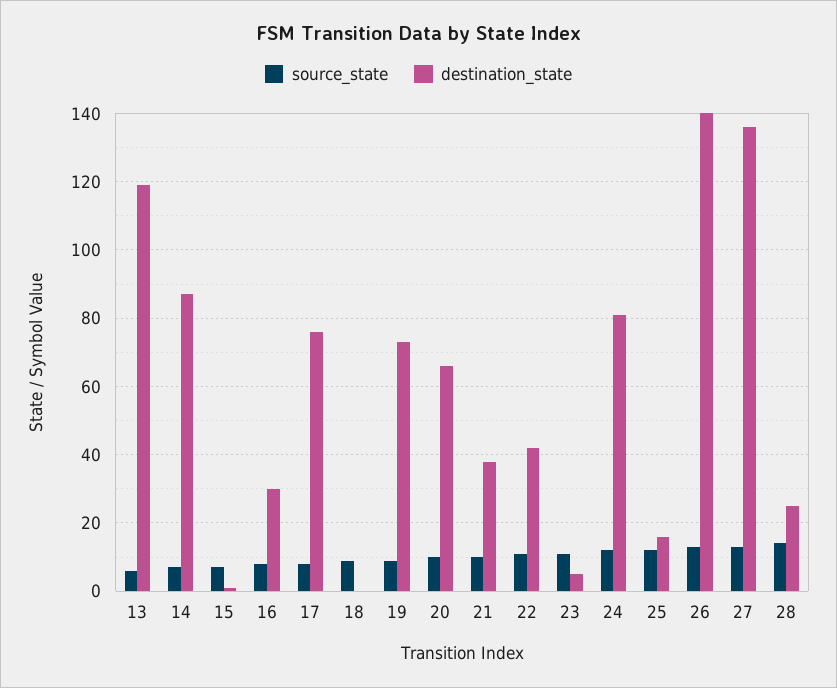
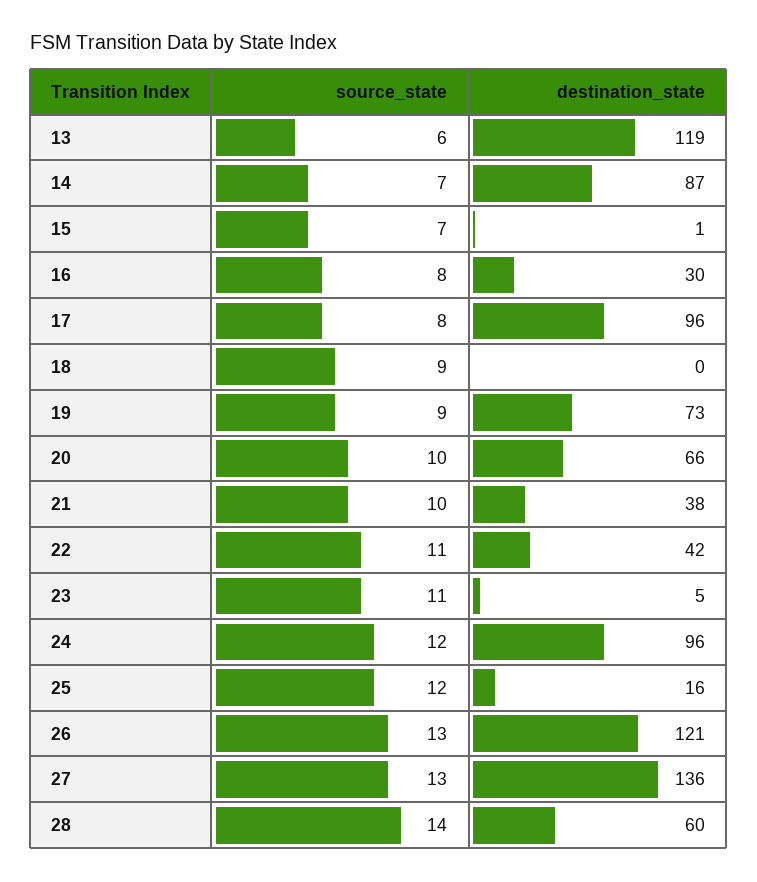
destination_state, 17: 75 -> 96
destination_state, 24: 80 -> 96
destination_state, 26: 140 -> 121
destination_state, 28: 25 -> 60

